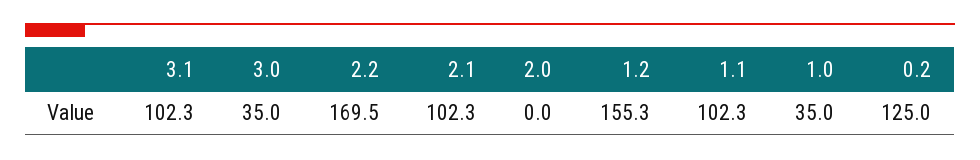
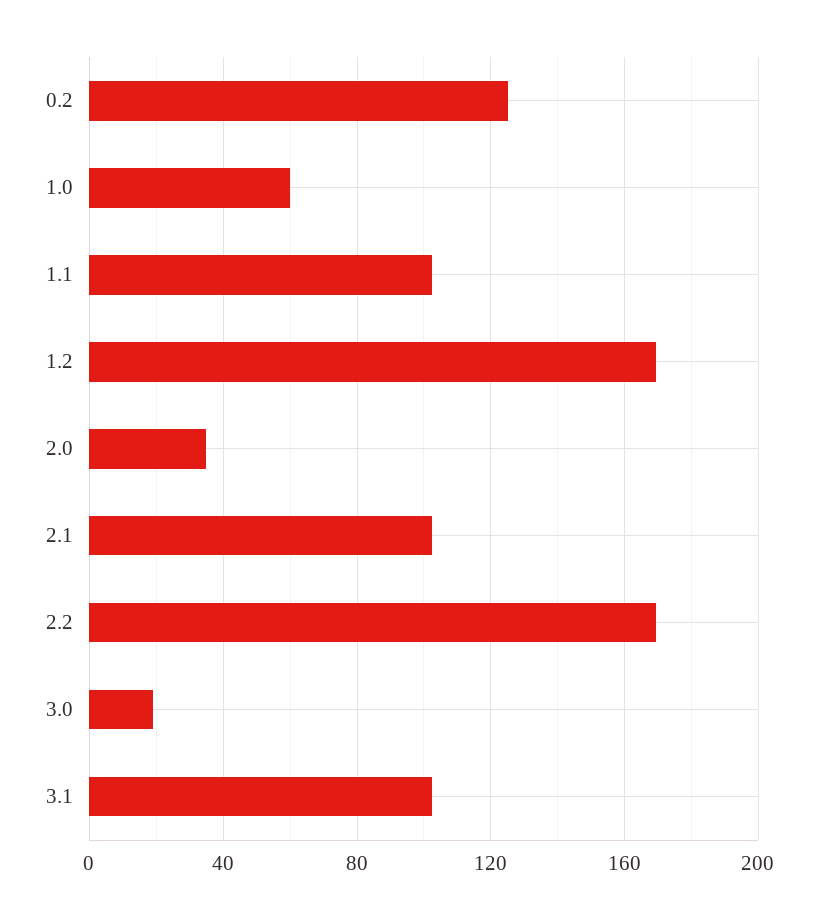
3.0: 35 -> 20
2.0: 0 -> 35
1.2: 155.3 -> 170
1.0: 35 -> 60

